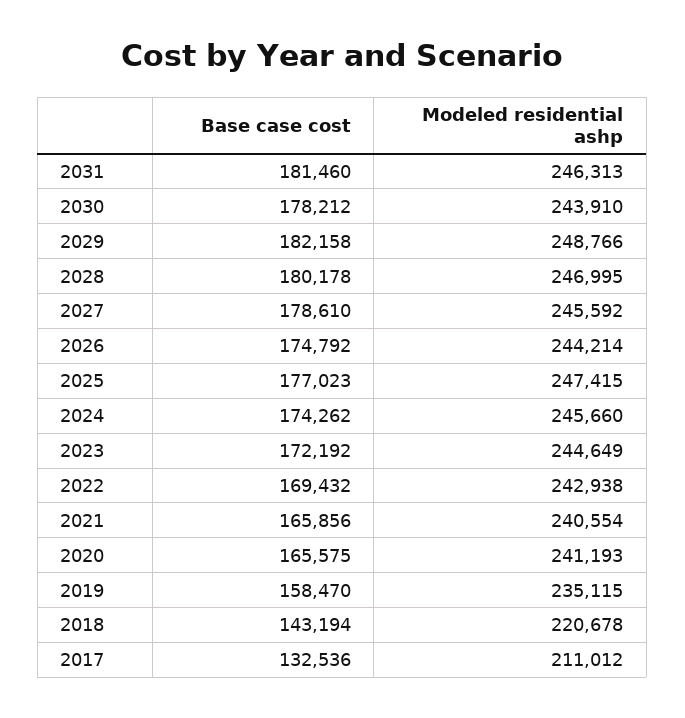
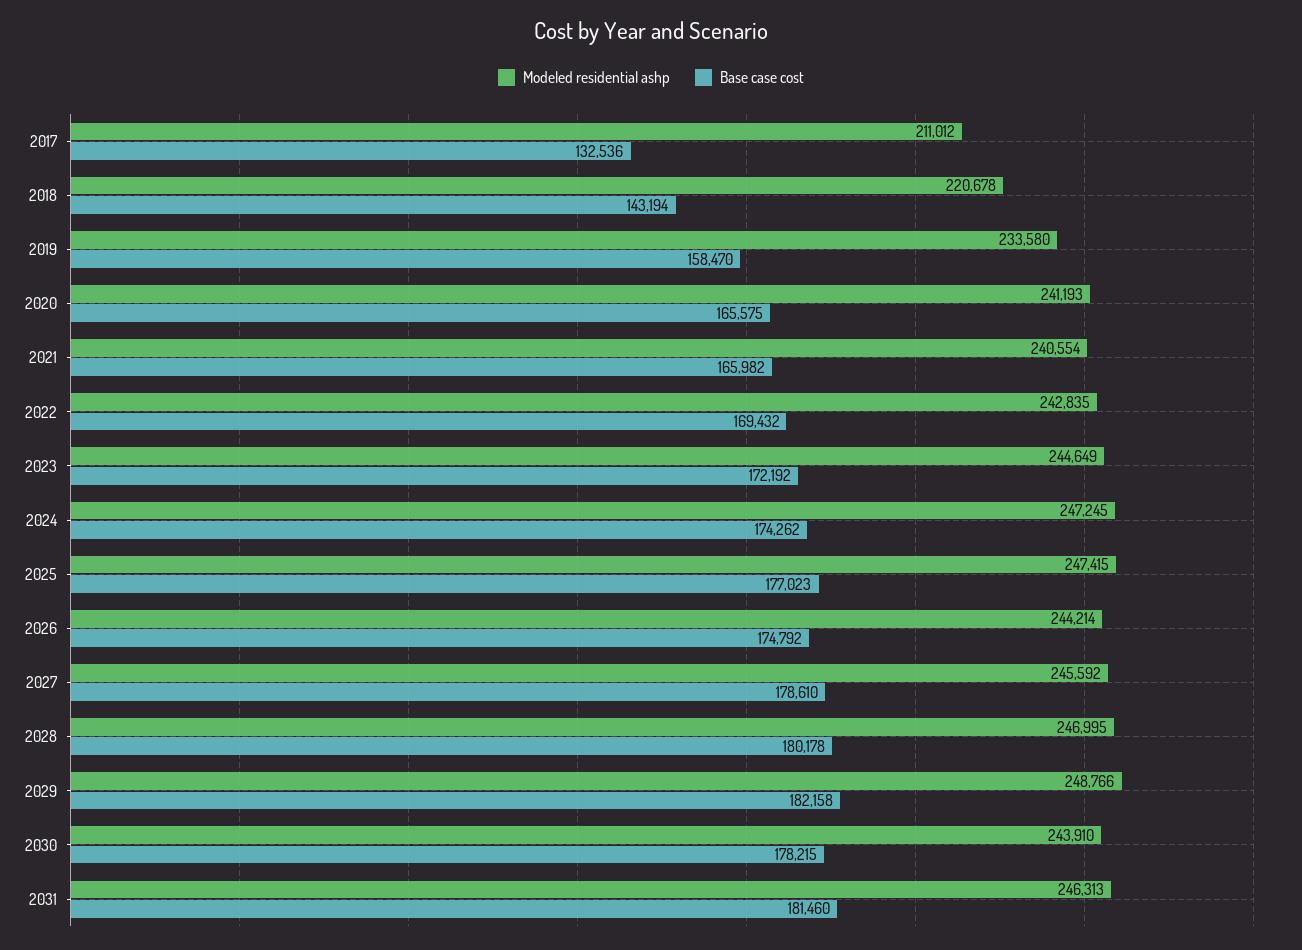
Base case cost, 2030: 178212 -> 178215
Modeled residential ashp, 2024: 245660 -> 247245
Modeled residential ashp, 2022: 242938 -> 242835
Base case cost, 2021: 165856 -> 165982
Modeled residential ashp, 2019: 235115 -> 233580

